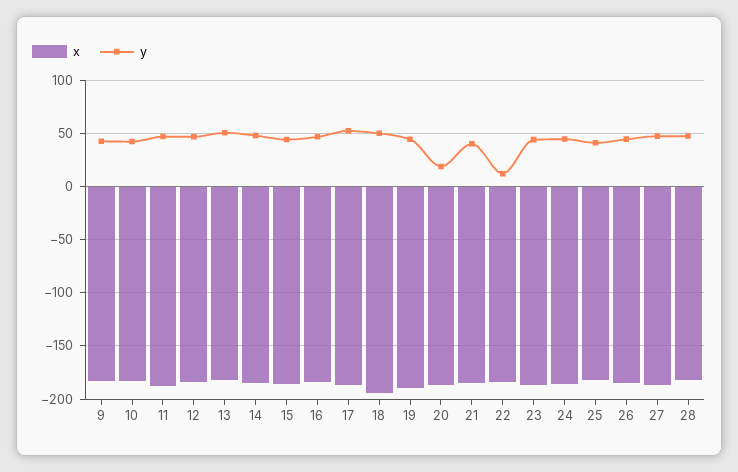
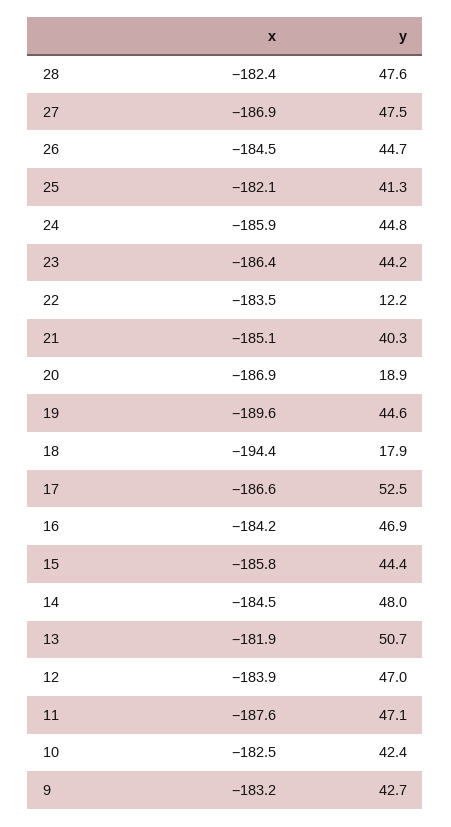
y, 18: 50 -> 17.9

